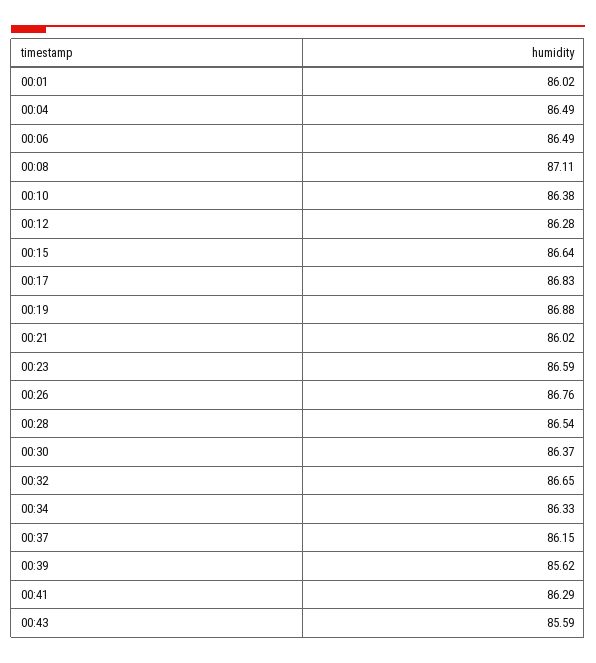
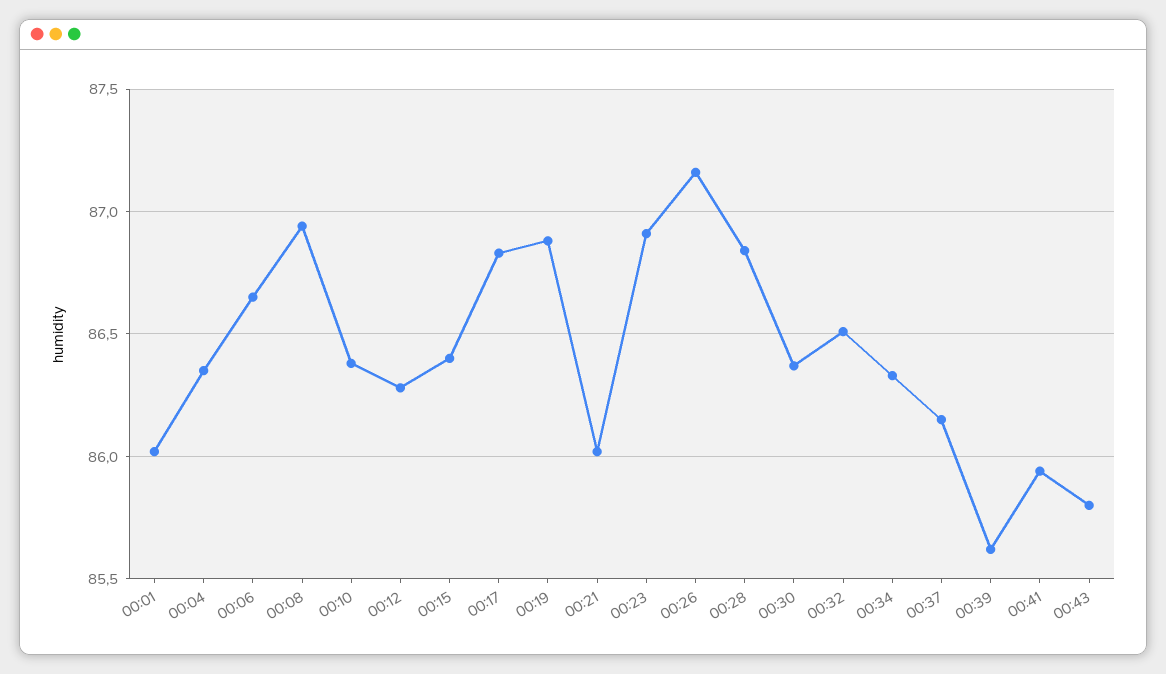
00:04: 86.49 -> 86.35
00:06: 86.49 -> 86.65
00:08: 87.11 -> 86.95
00:15: 86.64 -> 86.4
00:23: 86.59 -> 86.9
00:26: 86.76 -> 87.15
00:28: 86.54 -> 86.85
00:32: 86.65 -> 86.5
00:41: 86.29 -> 85.95
00:43: 85.59 -> 85.8

